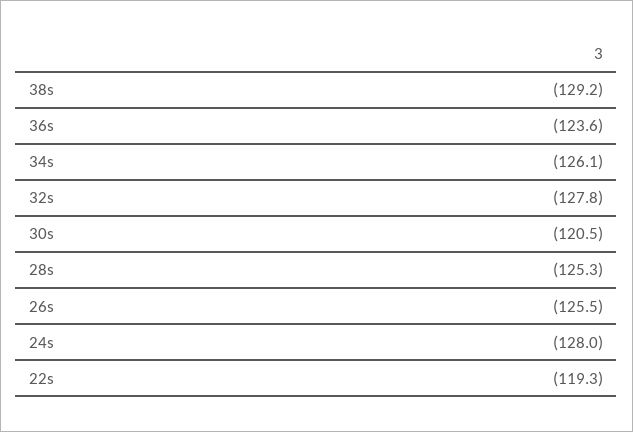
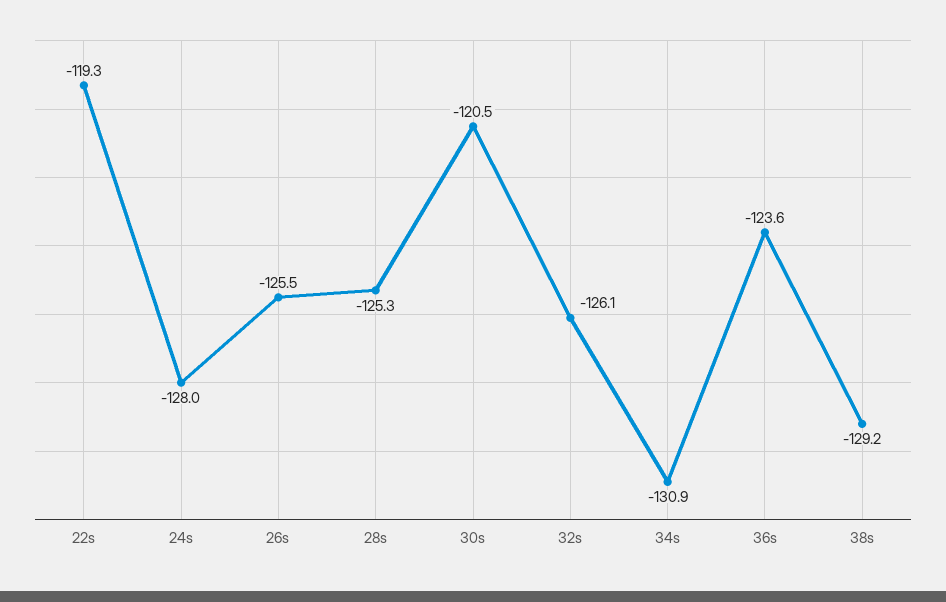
34s: -126.1 -> -130.9
32s: -127.8 -> -126.1

